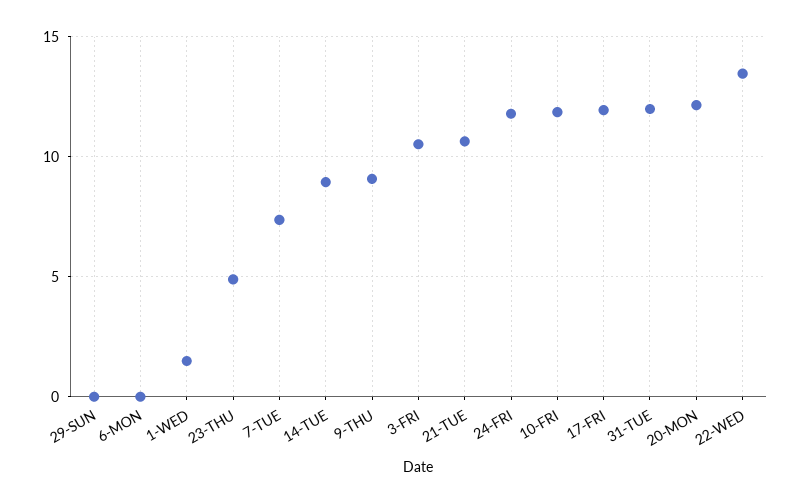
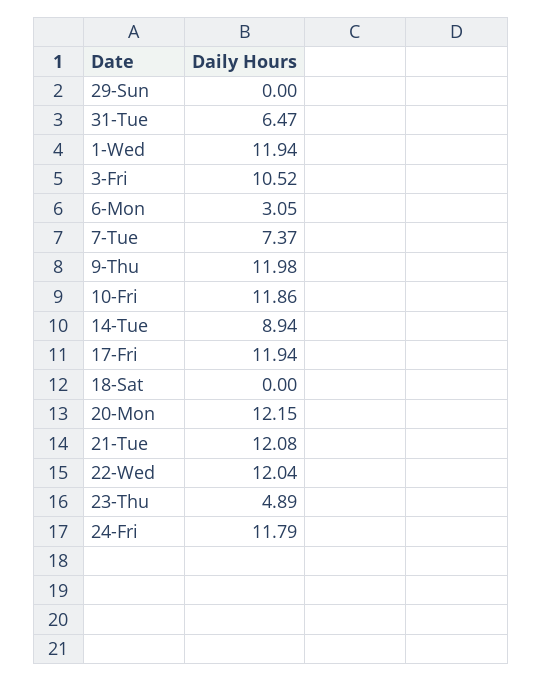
6-MON: 0 -> 3.05
1-WED: 1.5 -> 11.94
9-THU: 9 -> 11.98
21-TUE: 10.5 -> 12.08
31-TUE: 12 -> 6.47
22-WED: 13.5 -> 12.04
18-Sat: none -> 0

